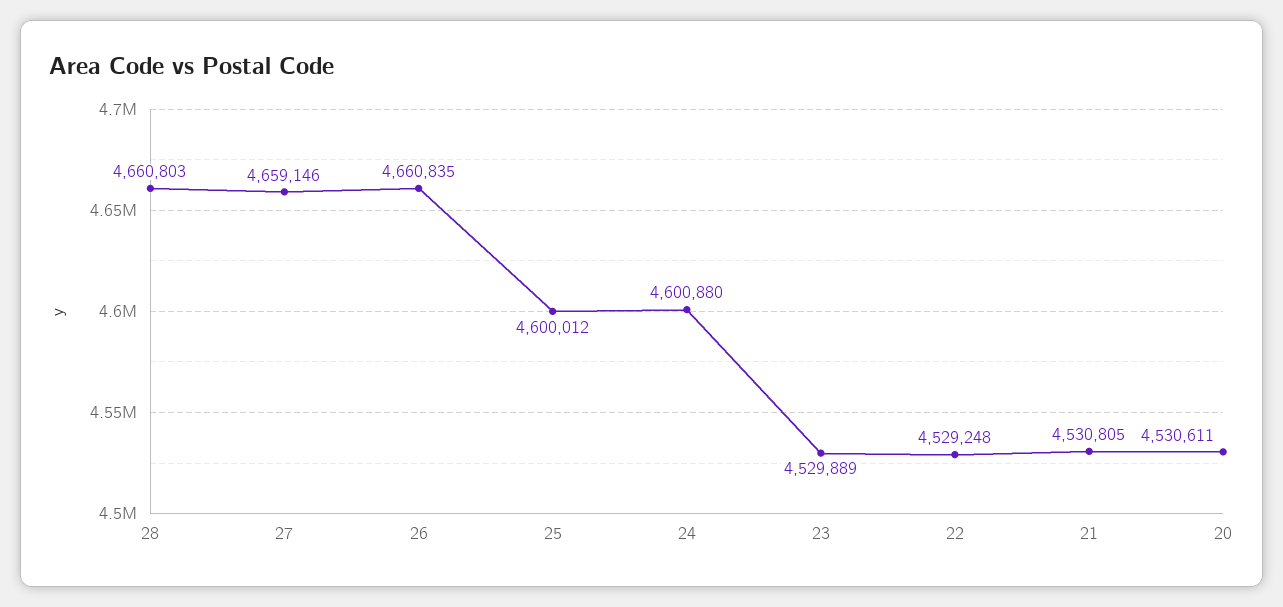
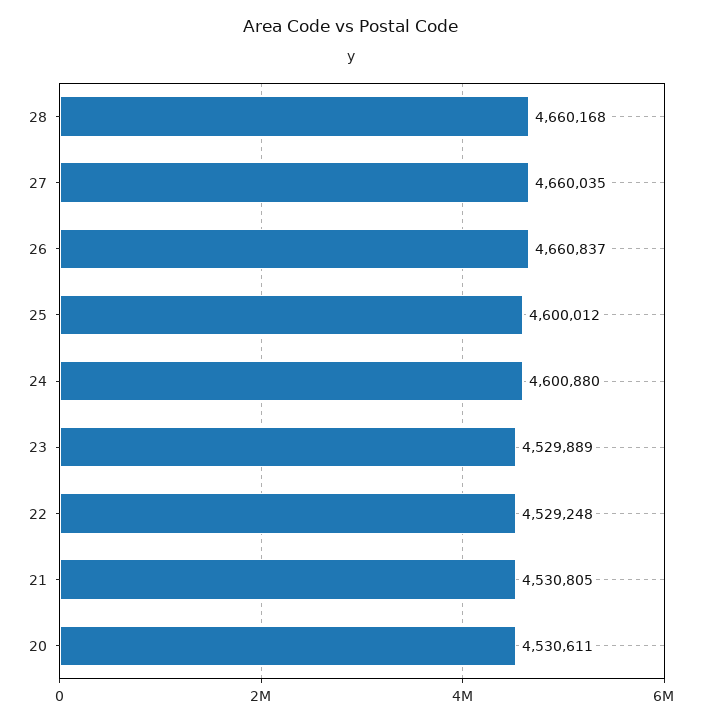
28: 4660803 -> 4660168
27: 4659146 -> 4660035
26: 4660835 -> 4660837

